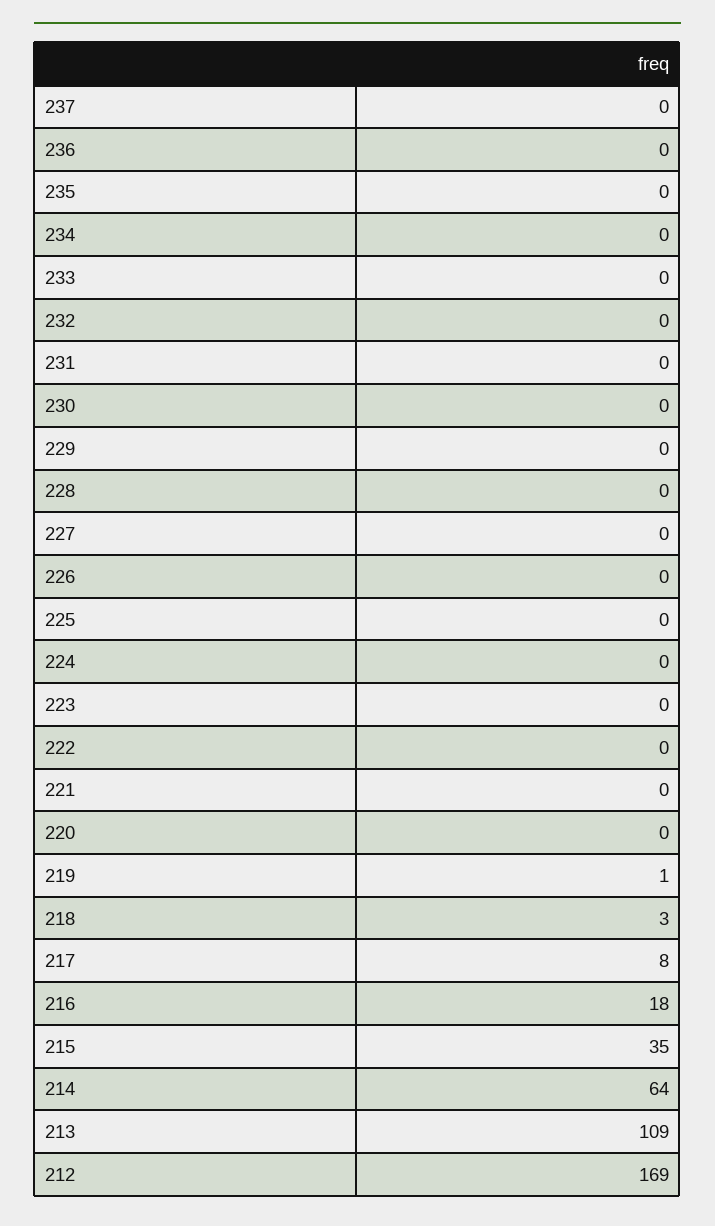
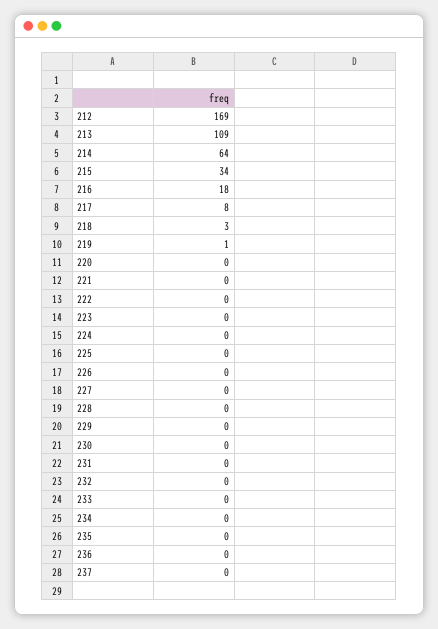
215: 35 -> 34

